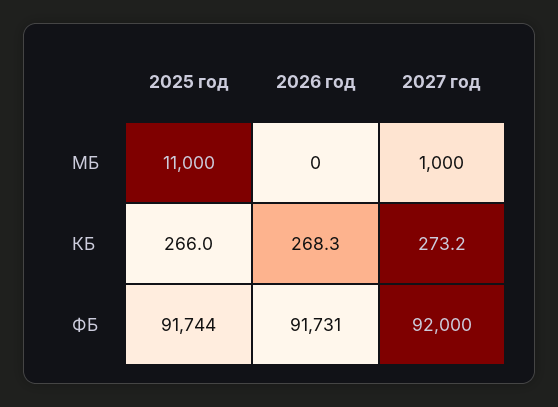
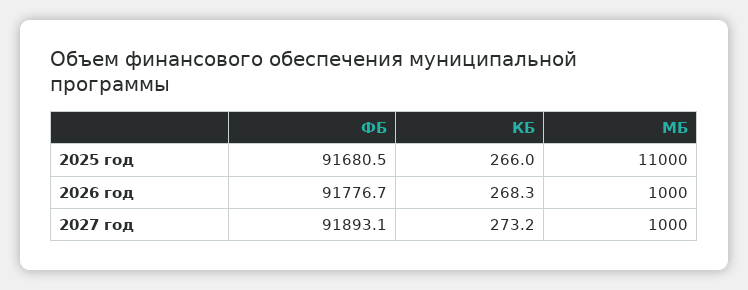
2026 год, МБ: 0 -> 1000
2025 год, ФБ: 91744 -> 91680.5
2026 год, ФБ: 91731 -> 91776.7
2027 год, ФБ: 92000 -> 91893.1

